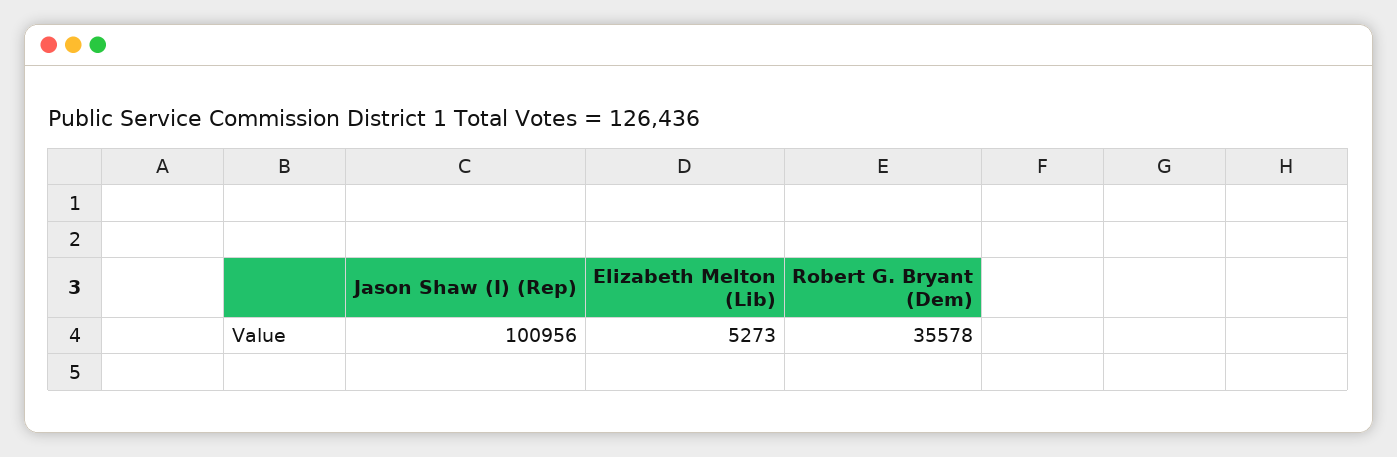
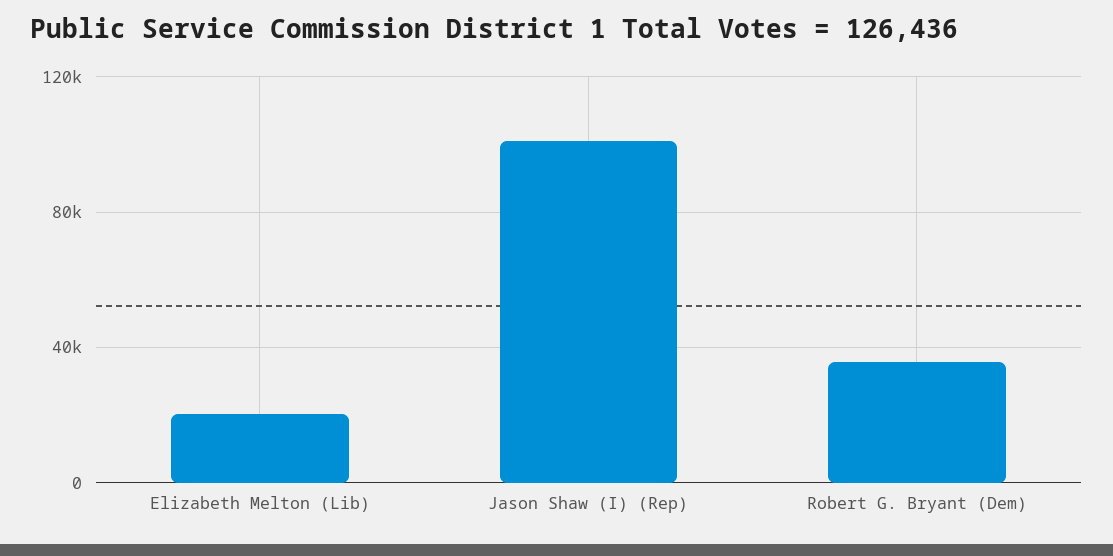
Elizabeth Melton (Lib): 5273 -> 20000

